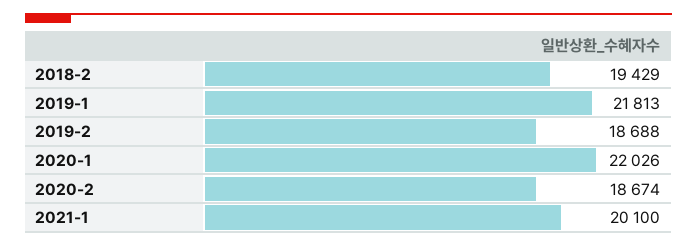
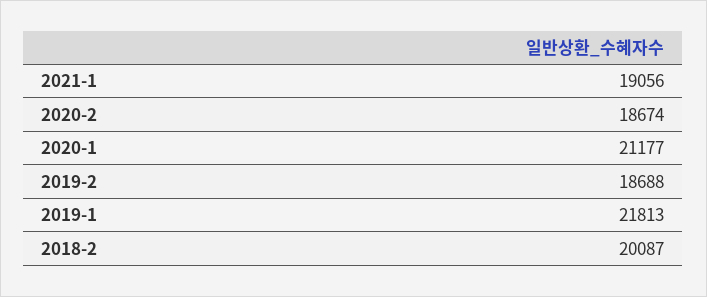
2018-2: 19429 -> 20087
2020-1: 22026 -> 21177
2021-1: 20100 -> 19056

